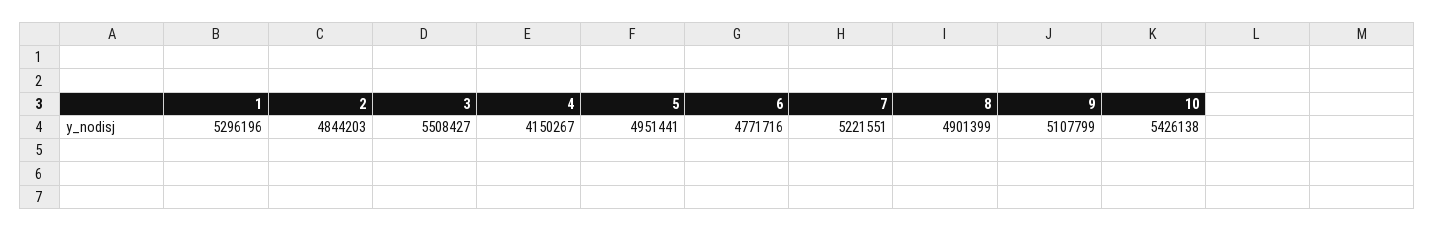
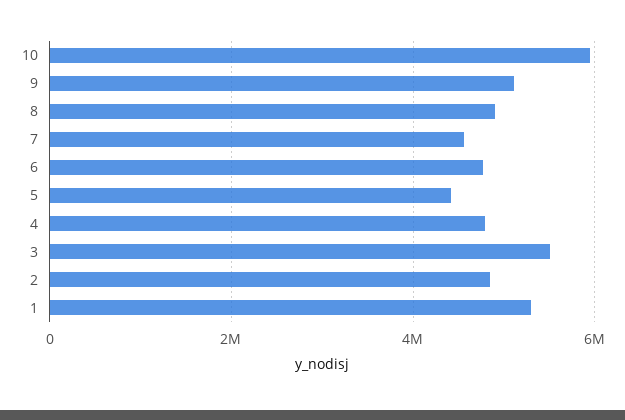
4: 4150267 -> 4800000
5: 4951441 -> 4400000
7: 5221551 -> 4600000
10: 5426138 -> 6000000

